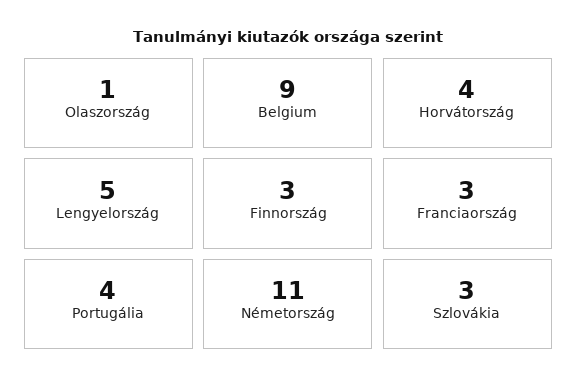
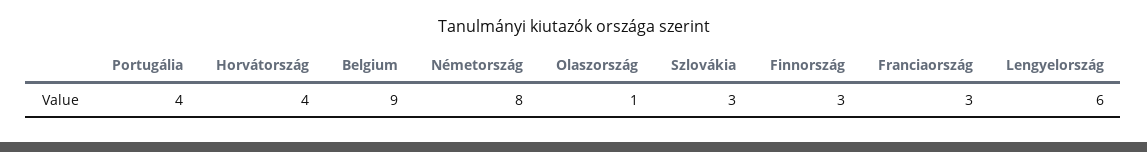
Lengyelország: 5 -> 6
Németország: 11 -> 8

